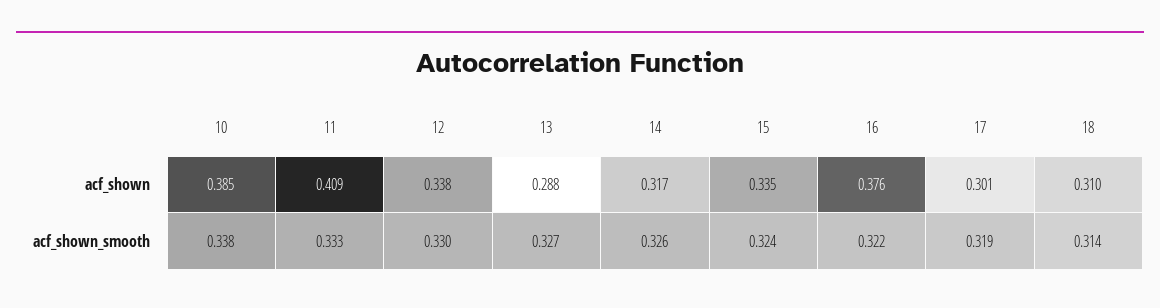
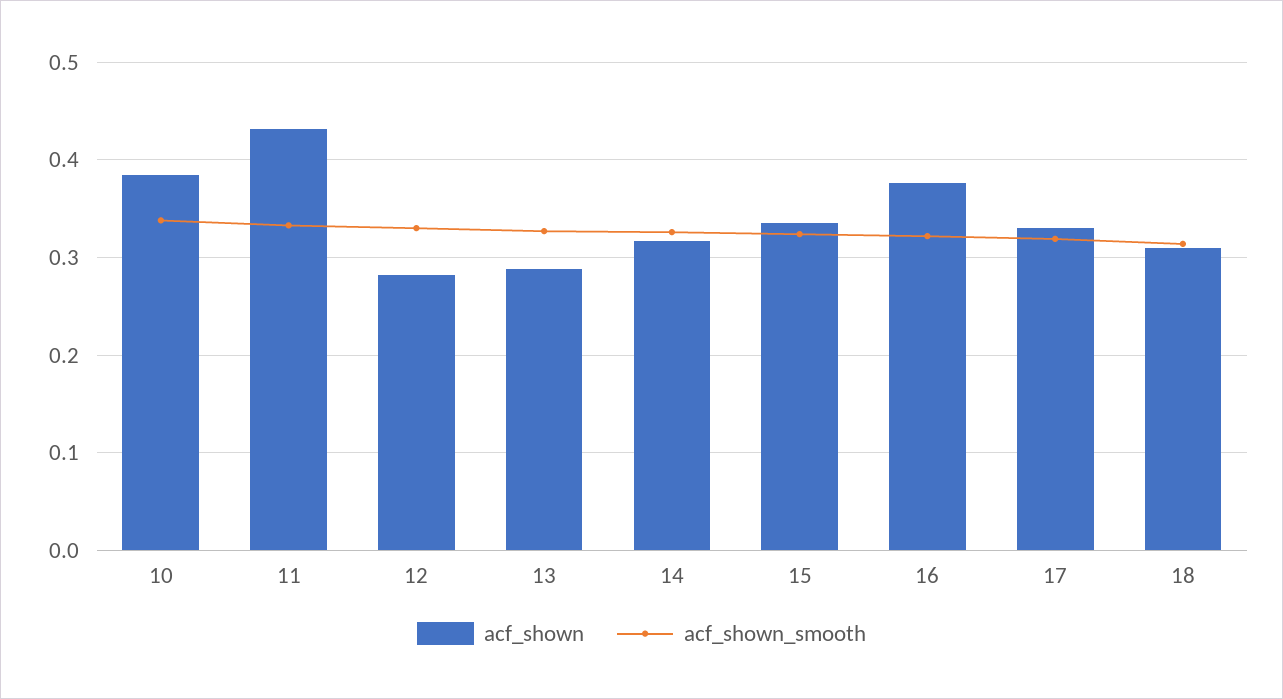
acf_shown, 11: 0.409 -> 0.43
acf_shown, 12: 0.338 -> 0.28
acf_shown, 17: 0.301 -> 0.33

